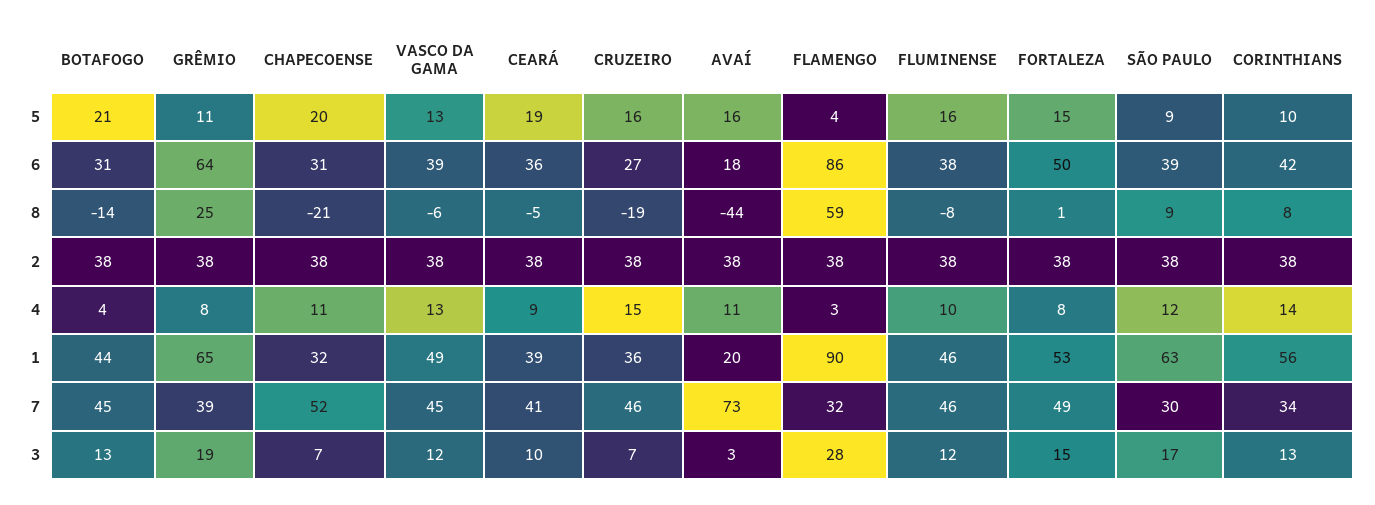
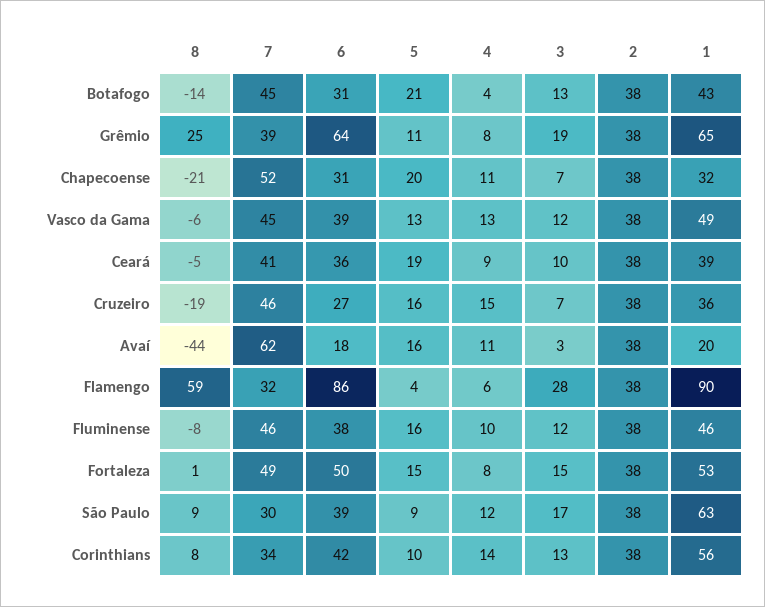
FLAMENGO, 4: 3 -> 6
BOTAFOGO, 1: 44 -> 43
AVAÍ, 7: 73 -> 62

